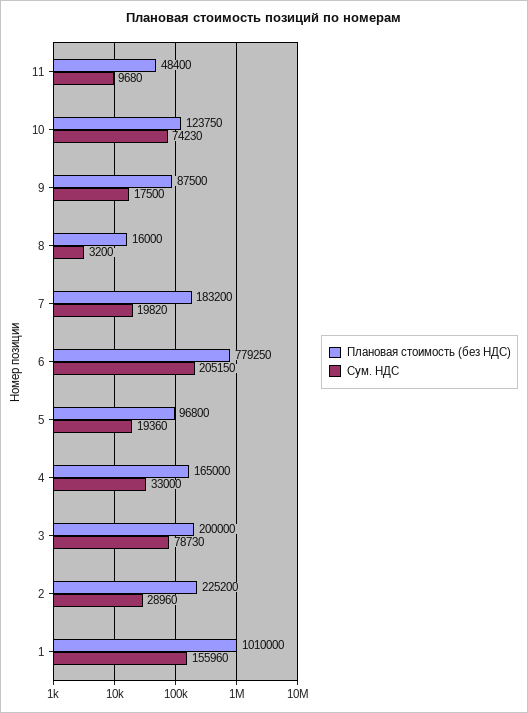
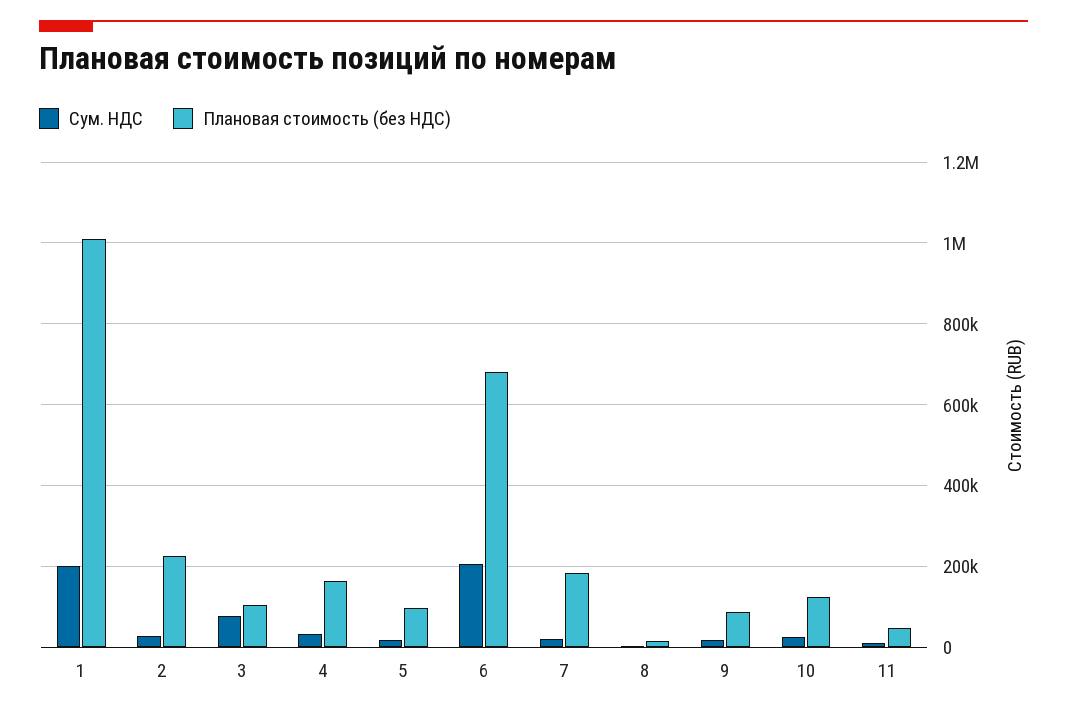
Сум. НДС, 10: 74230 -> 20000
Плановая стоимость (без НДС), 6: 779250 -> 680000
Плановая стоимость (без НДС), 3: 200000 -> 100000
Сум. НДС, 1: 155960 -> 200000

